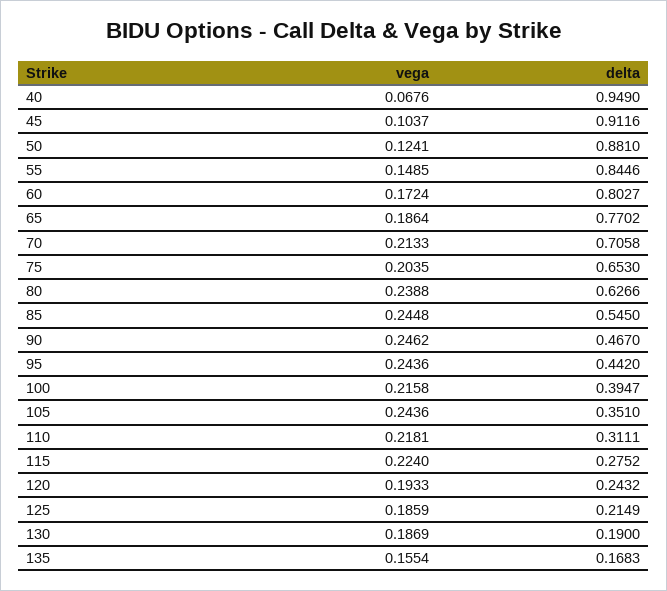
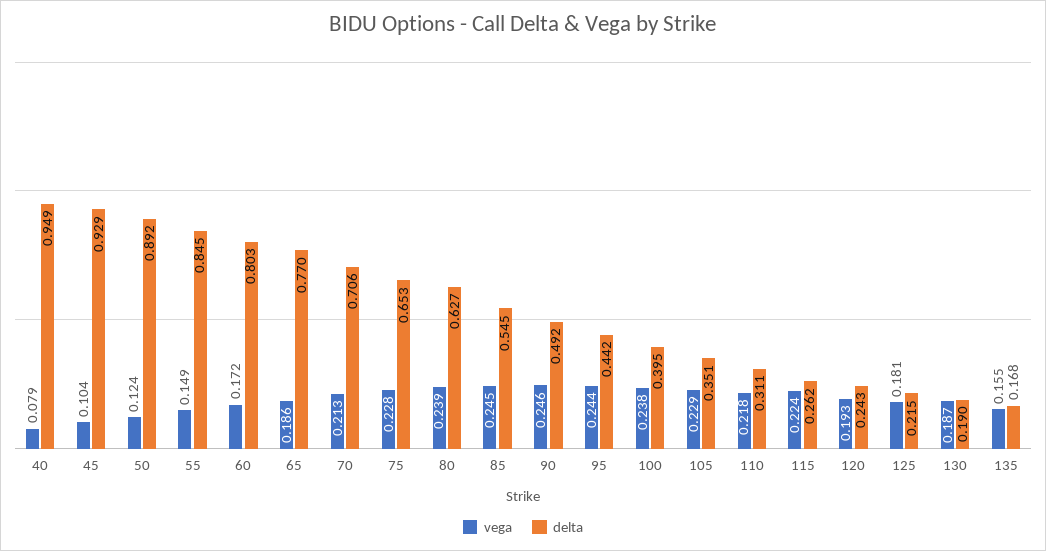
vega, 40: 0.0676 -> 0.079
delta, 45: 0.9116 -> 0.929
delta, 50: 0.881 -> 0.892
vega, 75: 0.2035 -> 0.228
delta, 90: 0.467 -> 0.492
vega, 100: 0.2158 -> 0.238
vega, 105: 0.2436 -> 0.229
delta, 115: 0.2752 -> 0.262
vega, 125: 0.1859 -> 0.181

